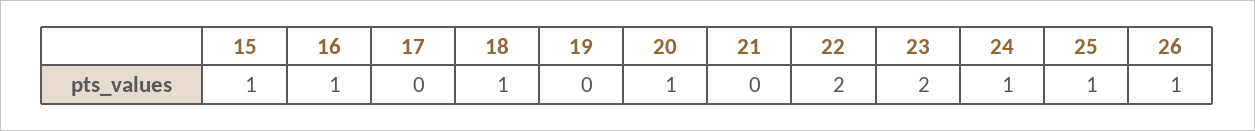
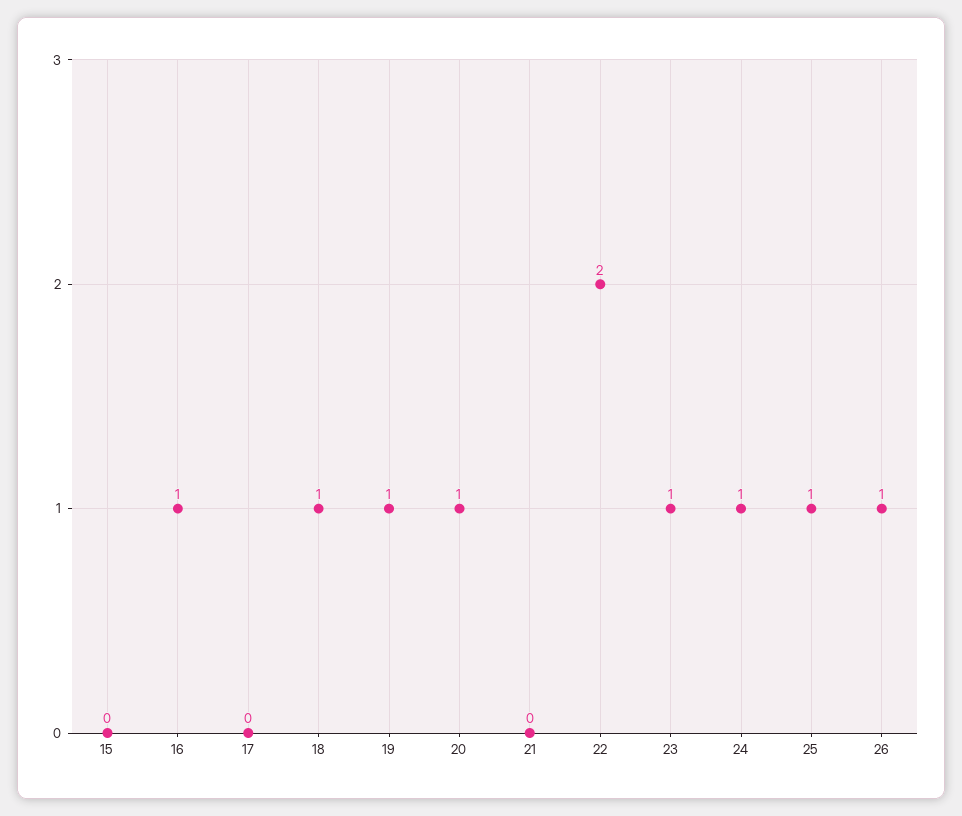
15: 1 -> 0
19: 0 -> 1
23: 2 -> 1

